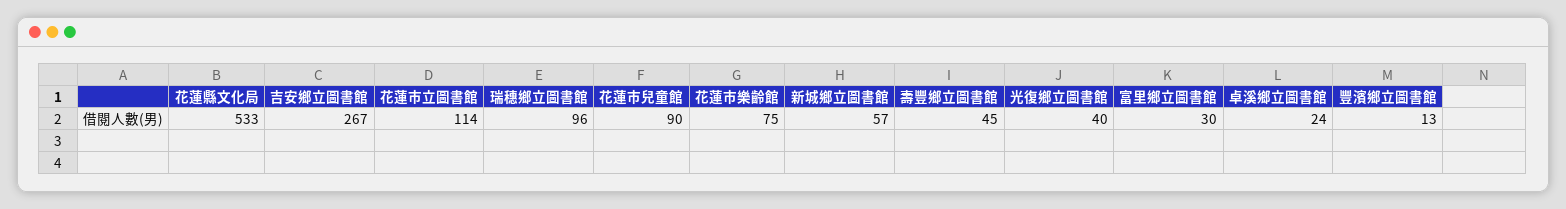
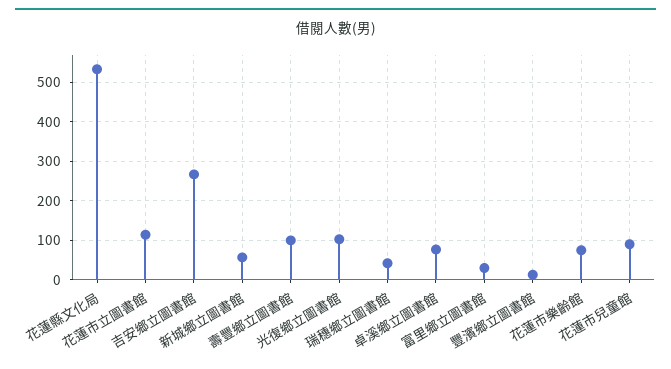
瑞穗鄉立圖書館: 96 -> 40
壽豐鄉立圖書館: 45 -> 100
光復鄉立圖書館: 40 -> 100
卓溪鄉立圖書館: 24 -> 80

